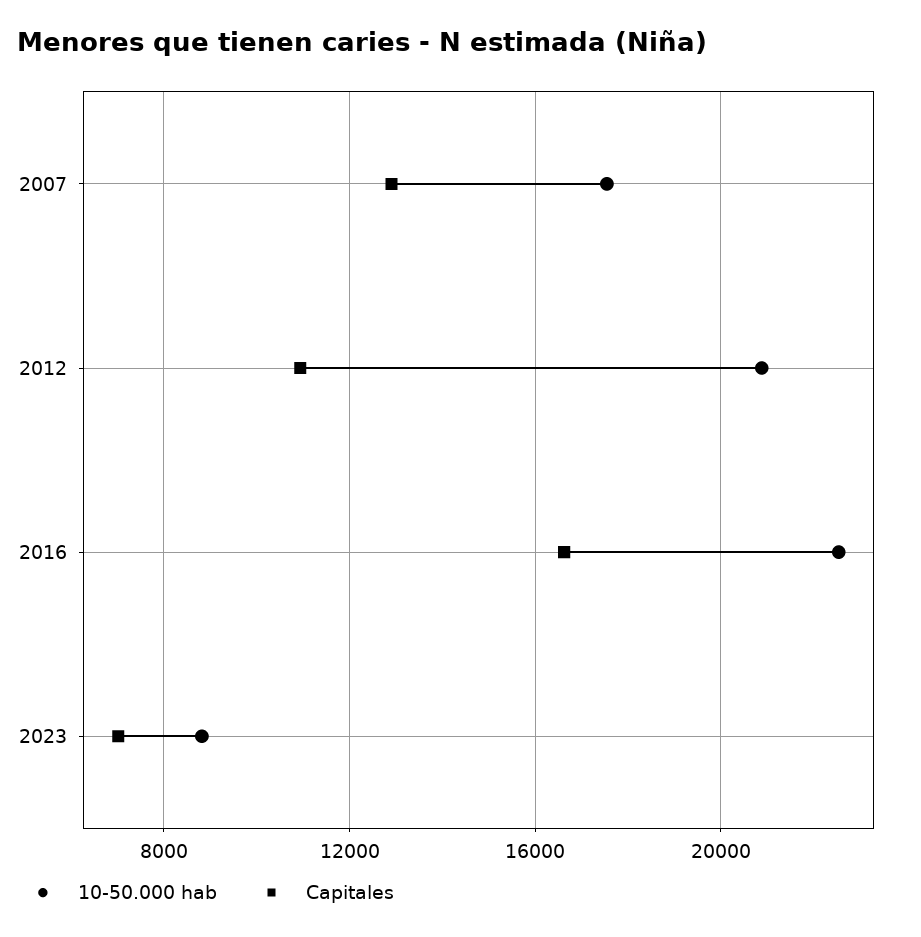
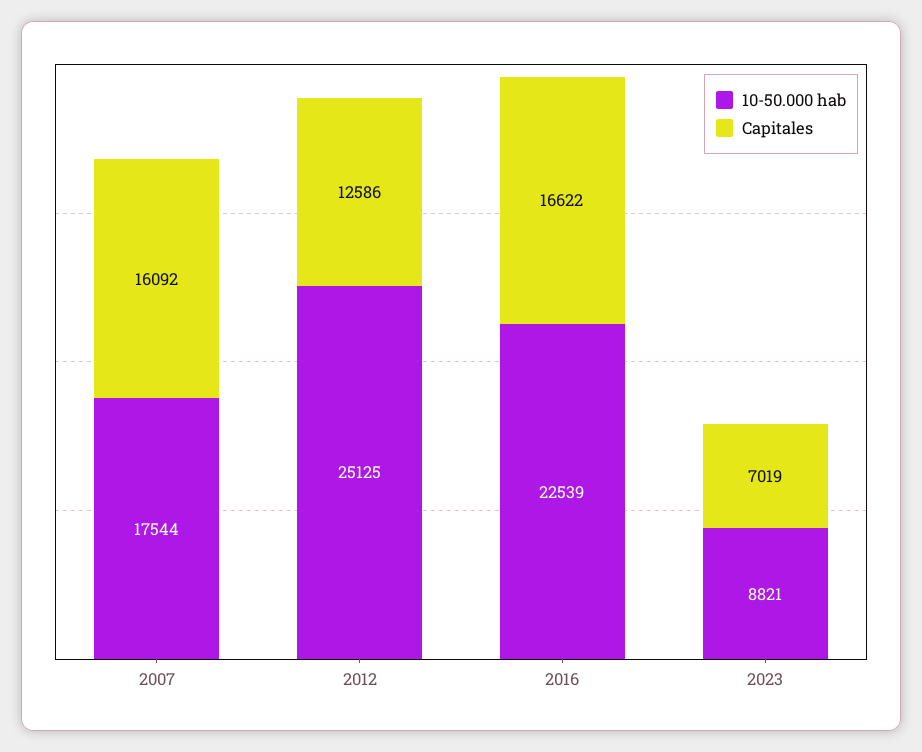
Capitales, 2007: 13000 -> 16092
10-50.000 hab, 2012: 21000 -> 25125
Capitales, 2012: 11000 -> 12586

